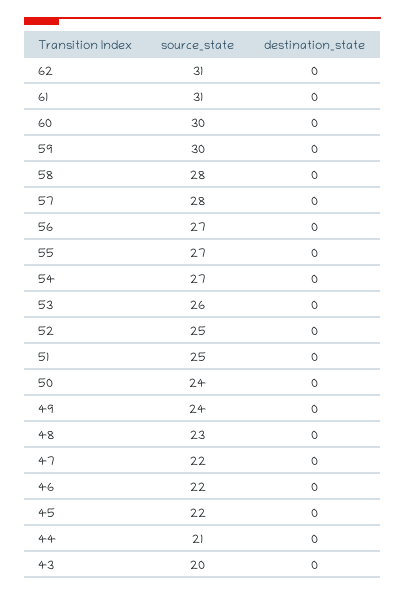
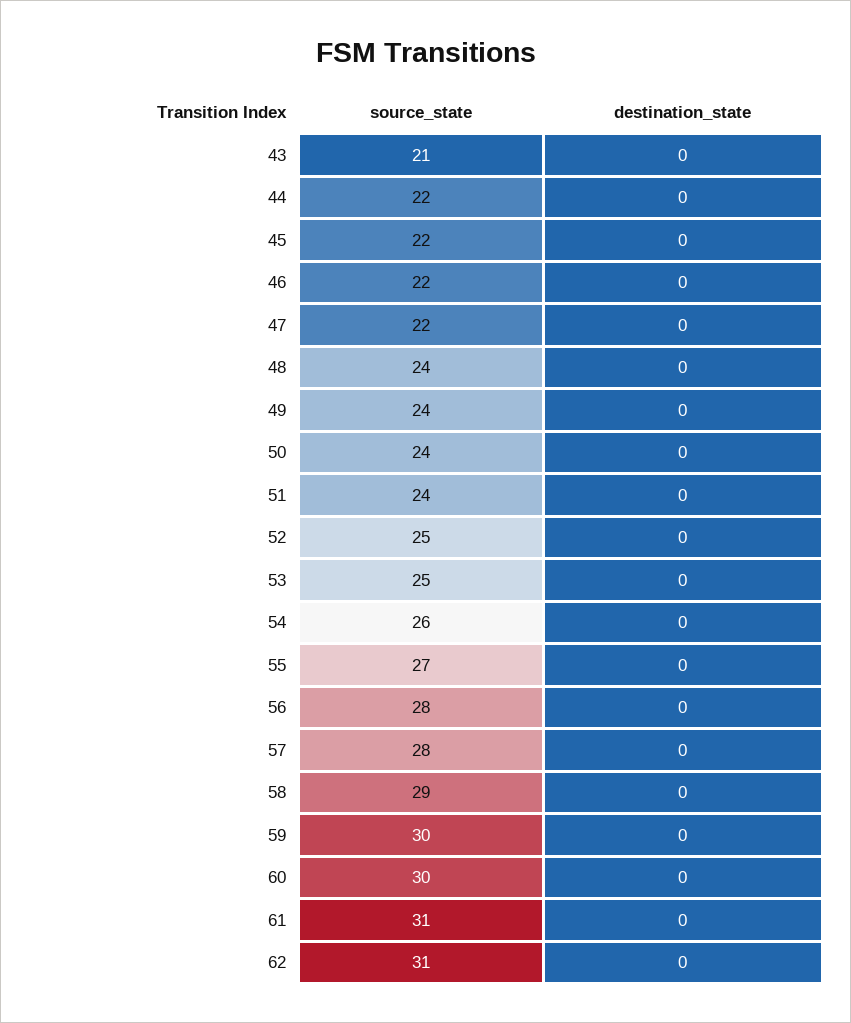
source_state, 58: 28 -> 29
source_state, 56: 27 -> 28
source_state, 54: 27 -> 26
source_state, 53: 26 -> 25
source_state, 51: 25 -> 24
source_state, 48: 23 -> 24
source_state, 44: 21 -> 22
source_state, 43: 20 -> 21

